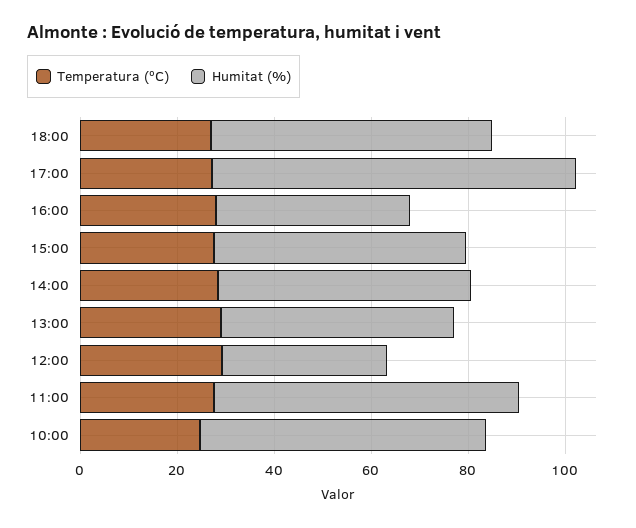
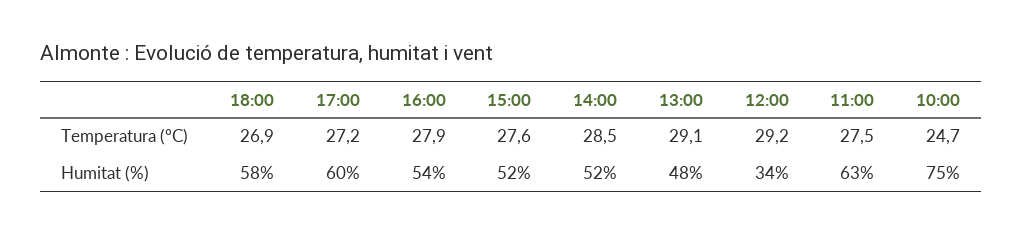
Humitat (%), 17:00: 75 -> 60
Humitat (%), 16:00: 40 -> 54
Humitat (%), 10:00: 60 -> 75

